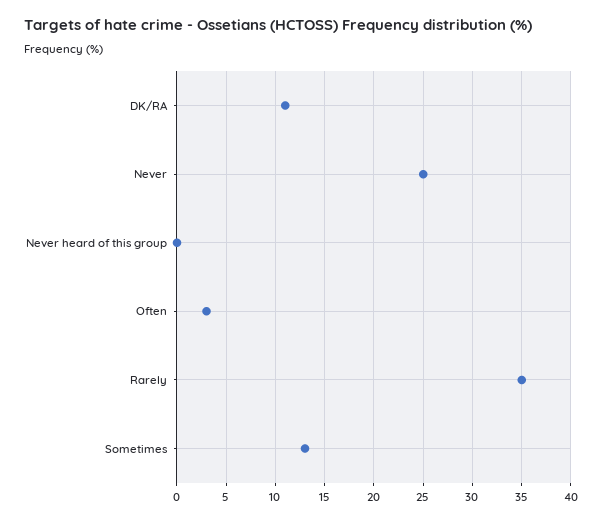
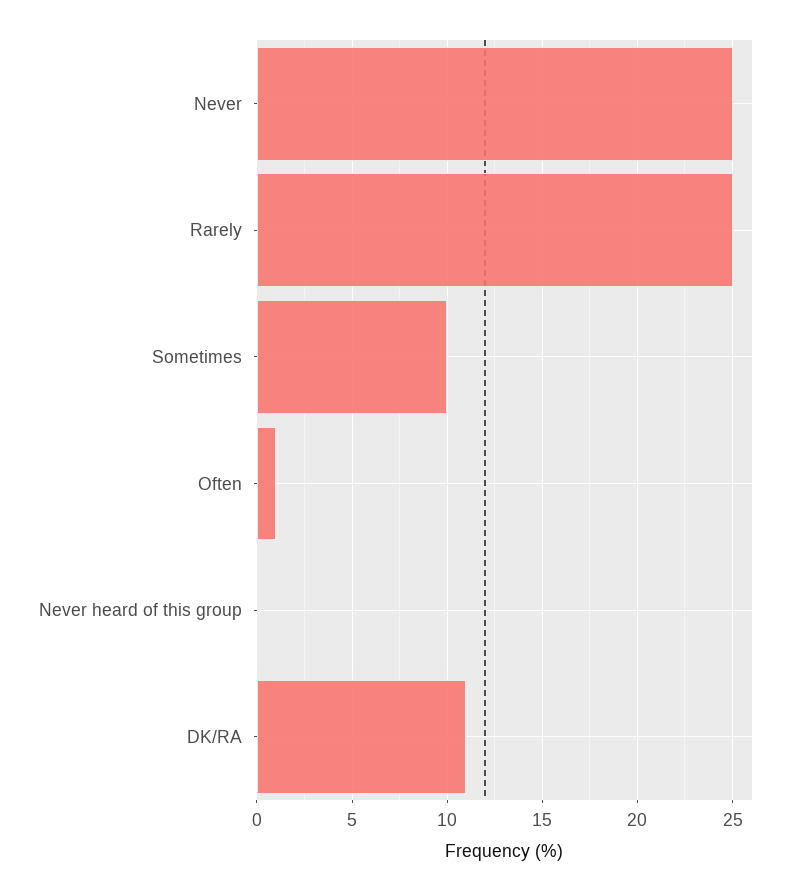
Often: 3 -> 1
Rarely: 35 -> 25
Sometimes: 13 -> 10

